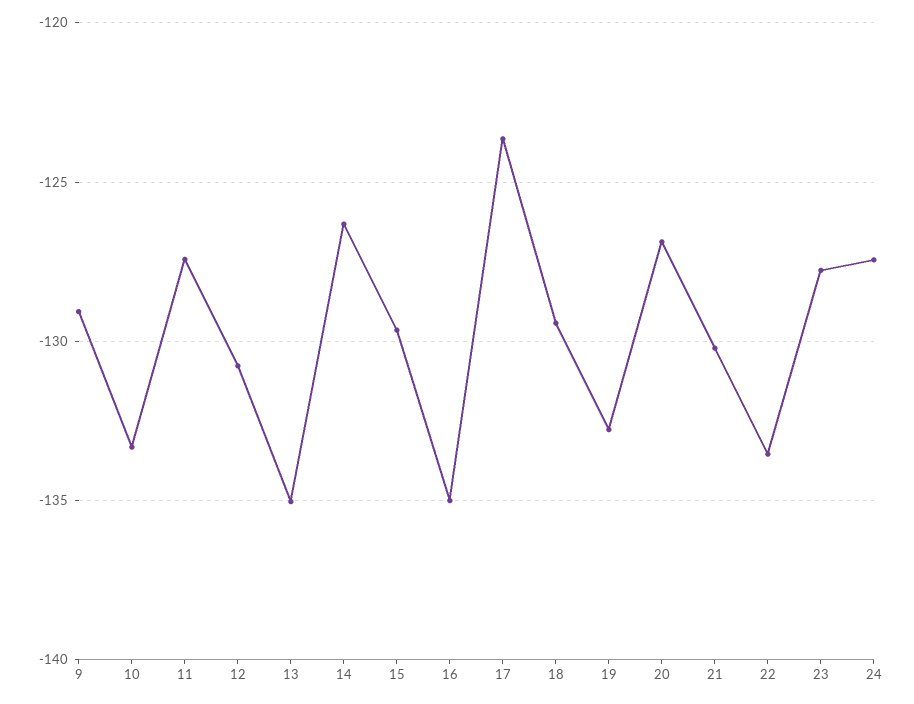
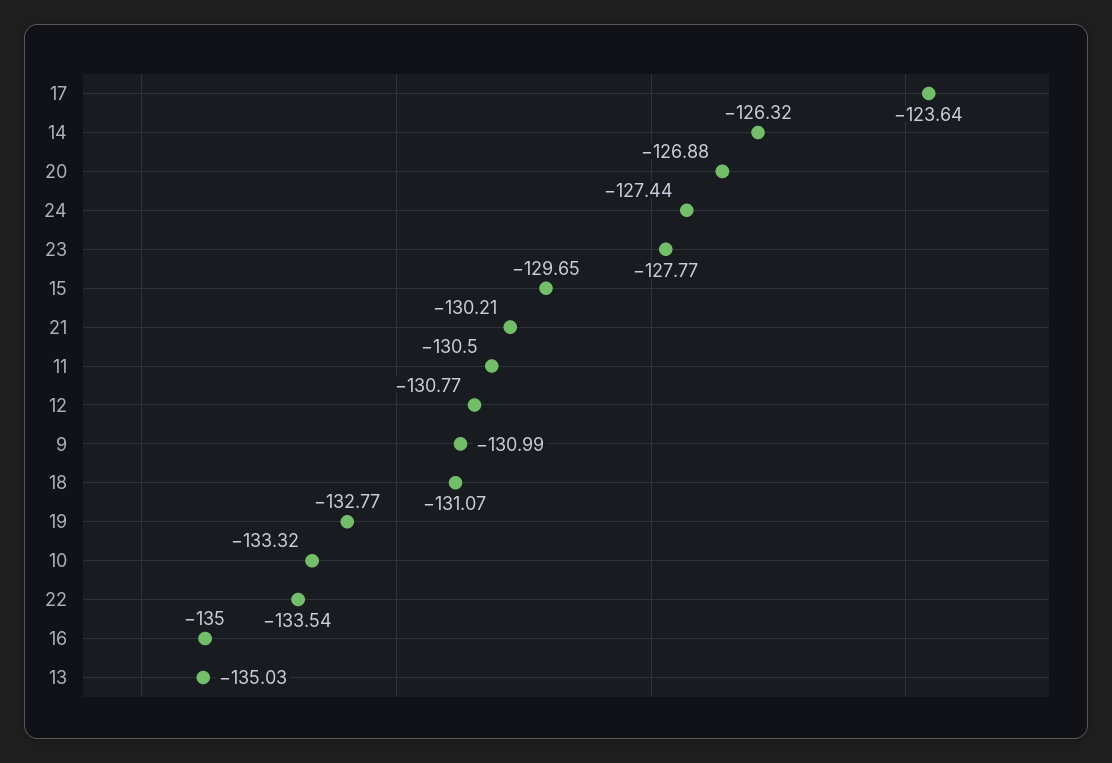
9: -129 -> -130.99
11: -127.5 -> -130.5
18: -129.5 -> -131.07

